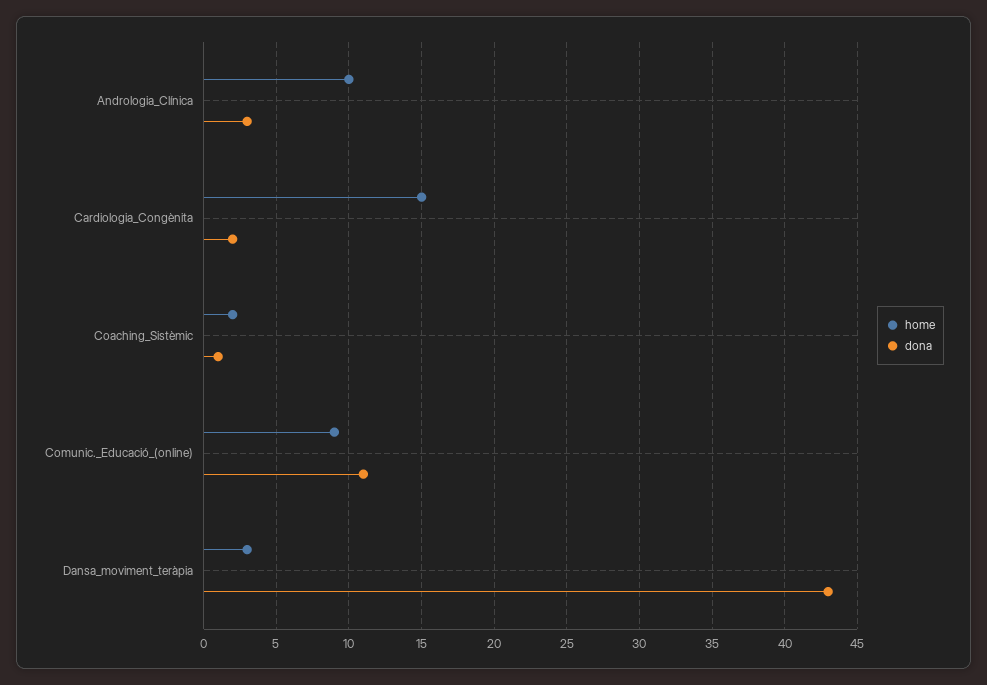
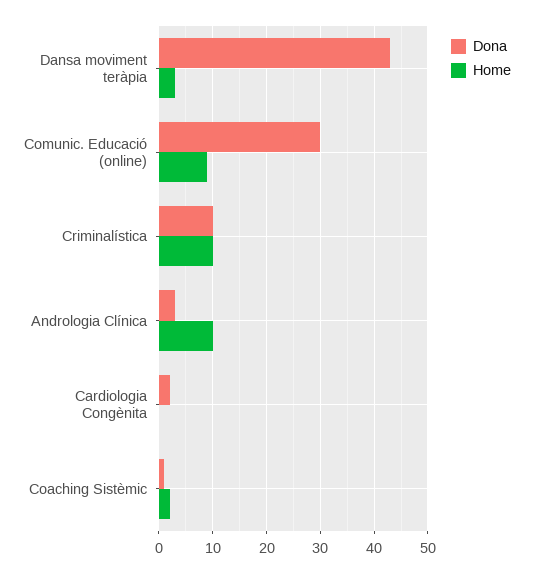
home, Cardiologia_Congènita: 15 -> 0
dona, Comunic._Educació_(online): 11 -> 30
dona, Criminalística: none -> 10
home, Criminalística: none -> 10

